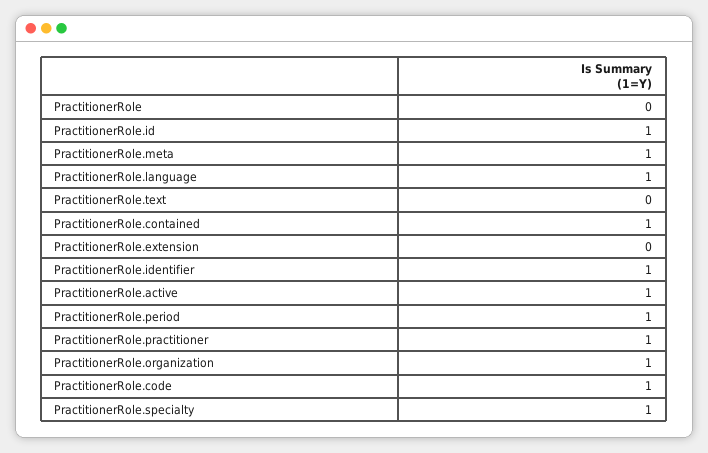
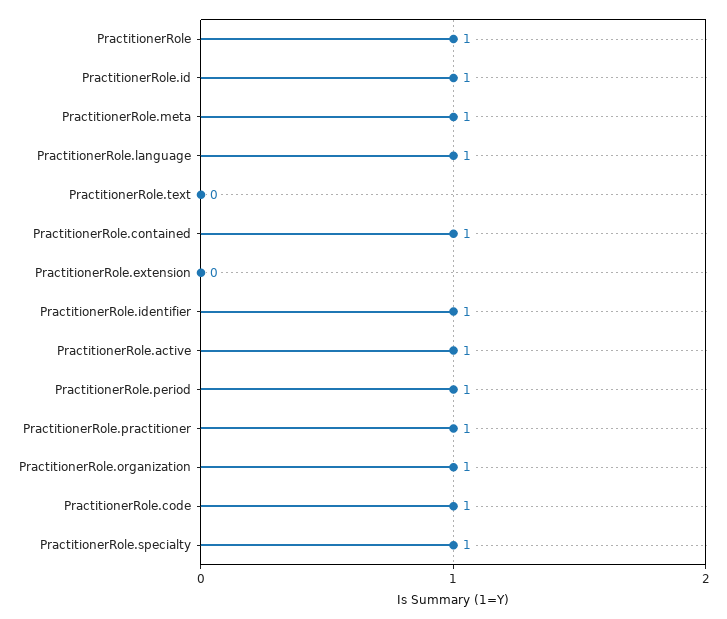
PractitionerRole: 0 -> 1

